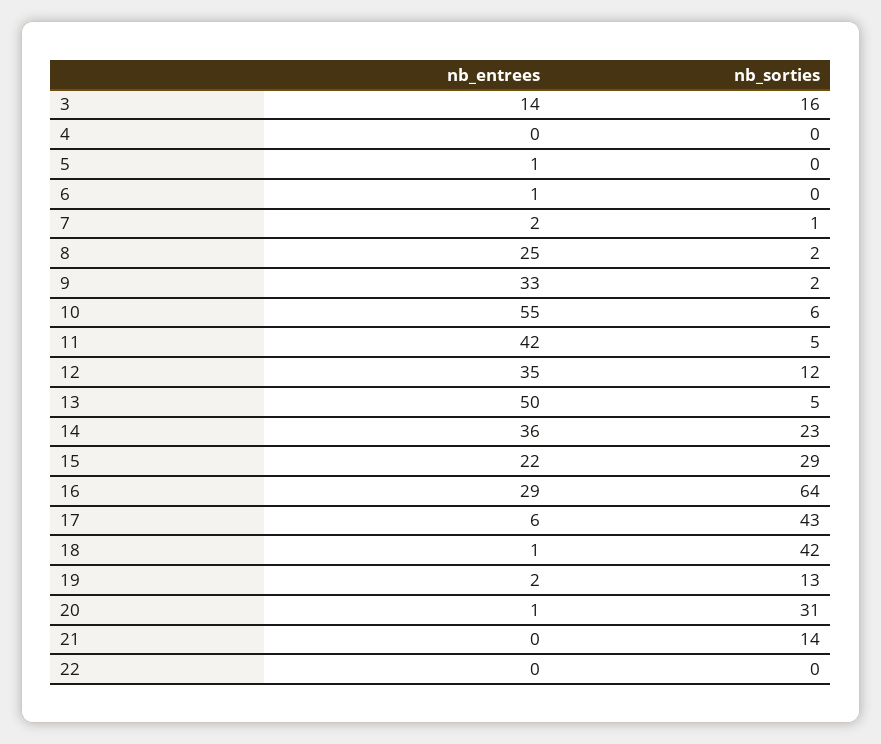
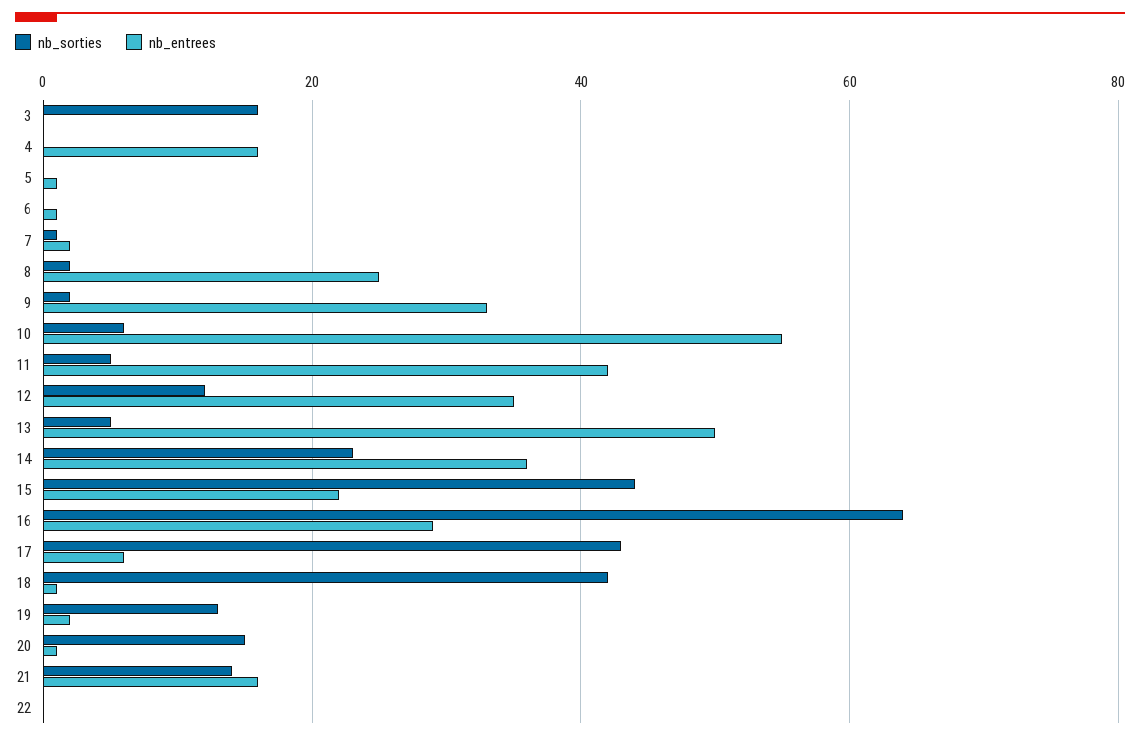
nb_entrees, 3: 14 -> 0
nb_entrees, 4: 0 -> 15
nb_sorties, 15: 29 -> 45
nb_sorties, 20: 31 -> 15
nb_entrees, 21: 0 -> 15

